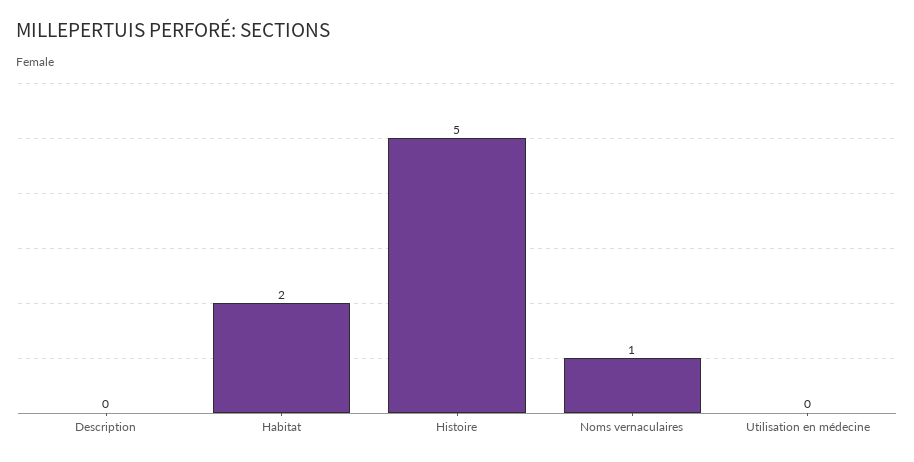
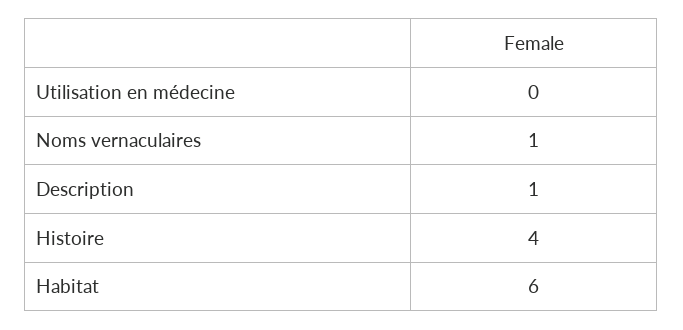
Description: 0 -> 1
Habitat: 2 -> 6
Histoire: 5 -> 4

